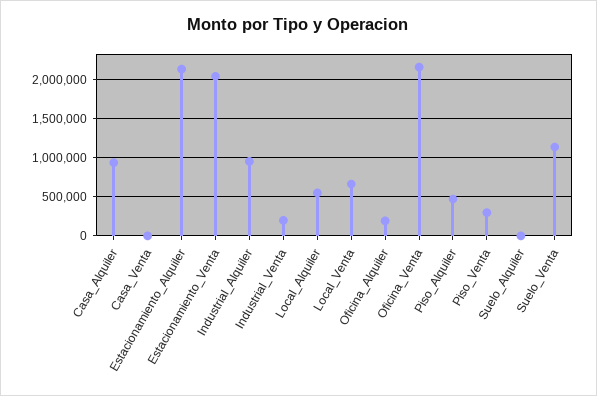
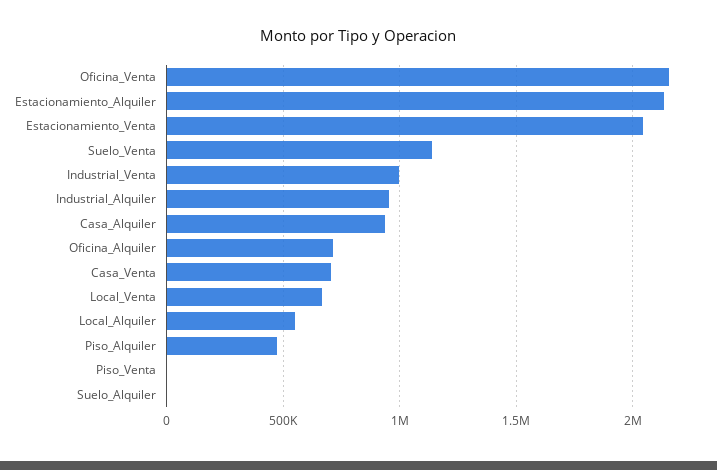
Casa_Venta: 0 -> 700000
Industrial_Venta: 200000 -> 1000000
Oficina_Alquiler: 200000 -> 700000
Piso_Venta: 300000 -> 0

